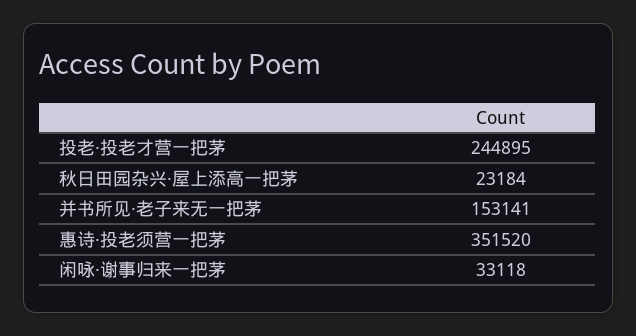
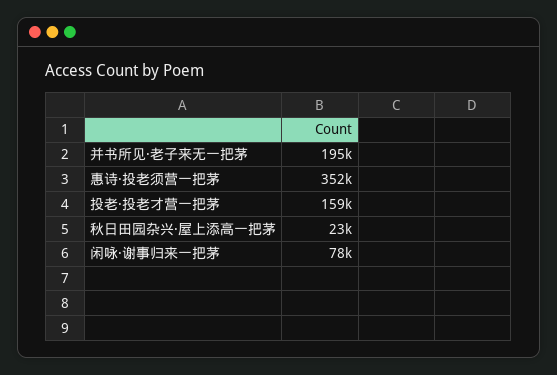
投老·投老才营一把茅: 244895 -> 159000
并书所见·老子来无一把茅: 153141 -> 195000
闲咏·谢事归来一把茅: 33118 -> 78000

